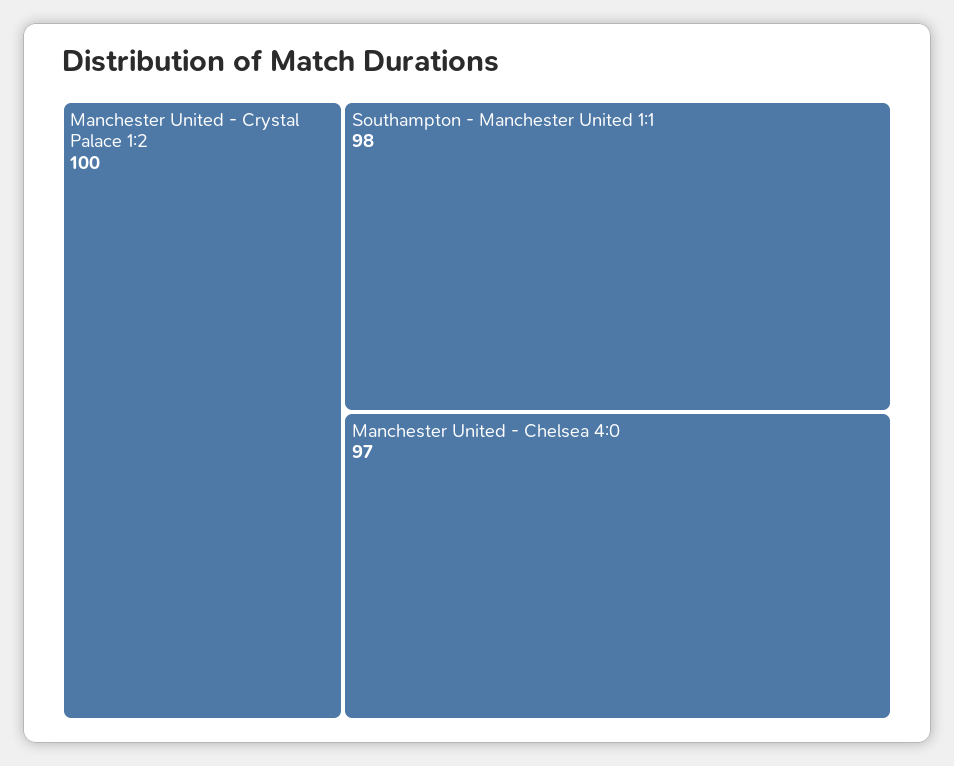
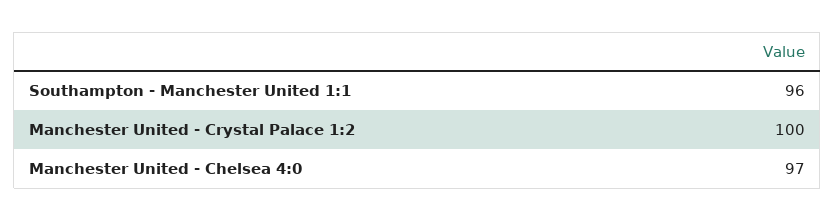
Southampton - Manchester United 1:1: 98 -> 96

